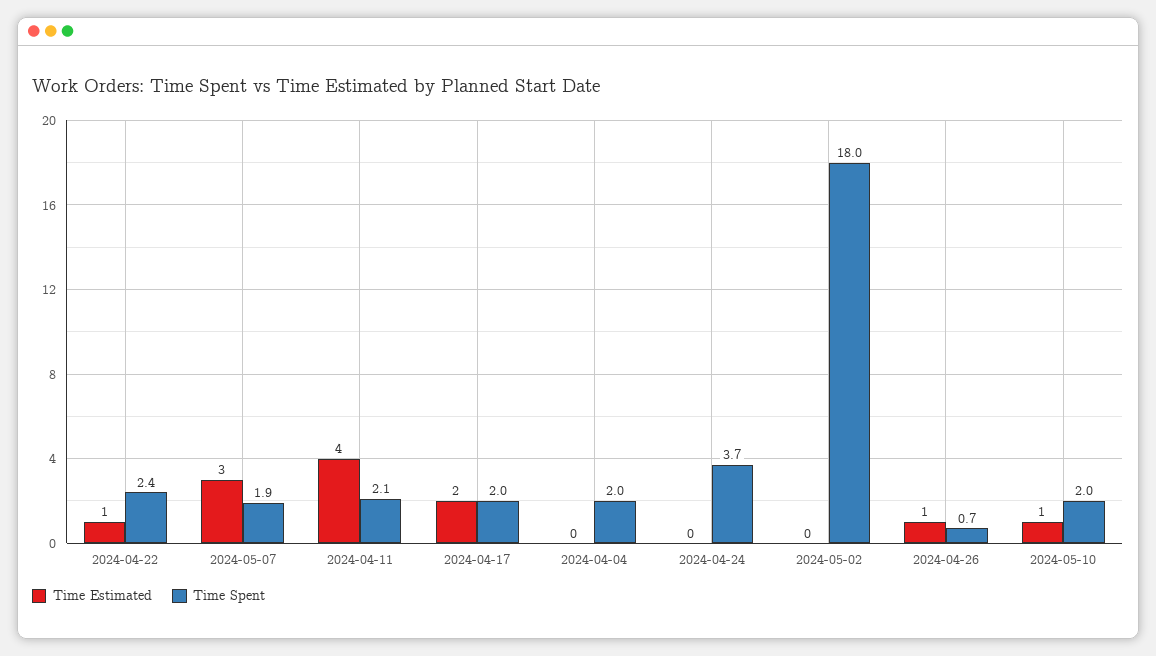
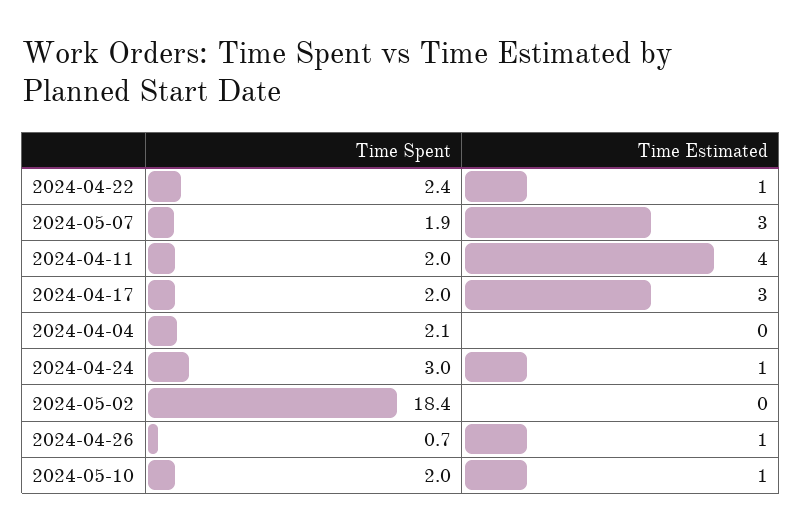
Time Spent, 2024-04-11: 2.1 -> 2
Time Estimated, 2024-04-17: 2 -> 3
Time Spent, 2024-04-04: 2 -> 2.1
Time Estimated, 2024-04-24: 0 -> 1
Time Spent, 2024-04-24: 3.7 -> 3
Time Spent, 2024-05-02: 18 -> 18.4

